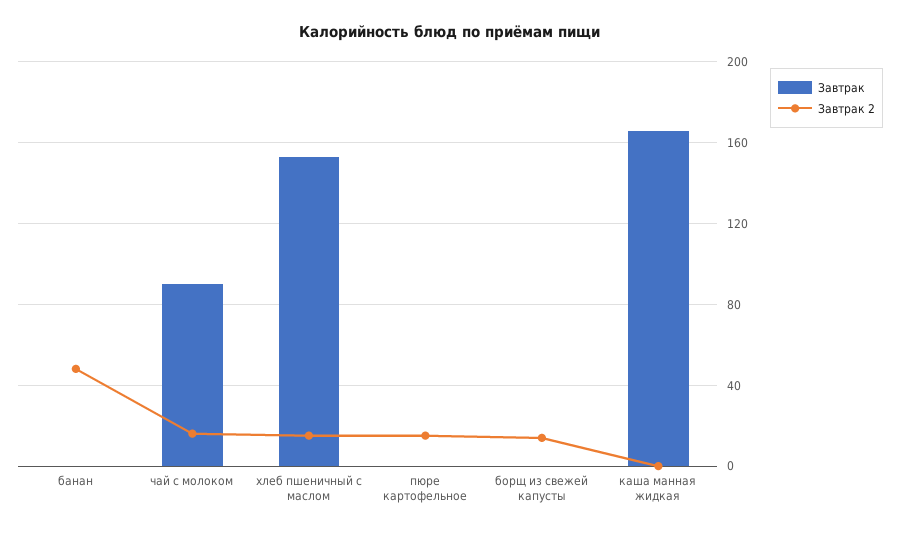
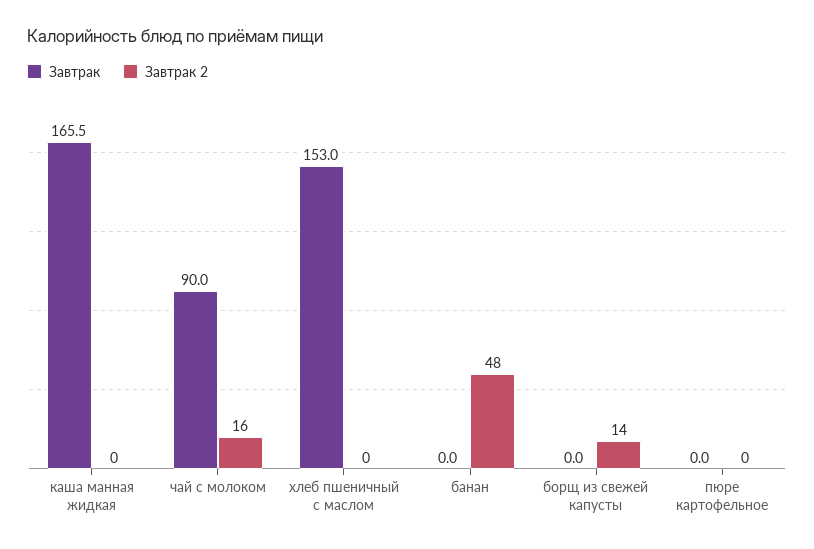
Завтрак 2, хлеб пшеничный с маслом: 15 -> 0
Завтрак 2, пюре картофельное: 15 -> 0

